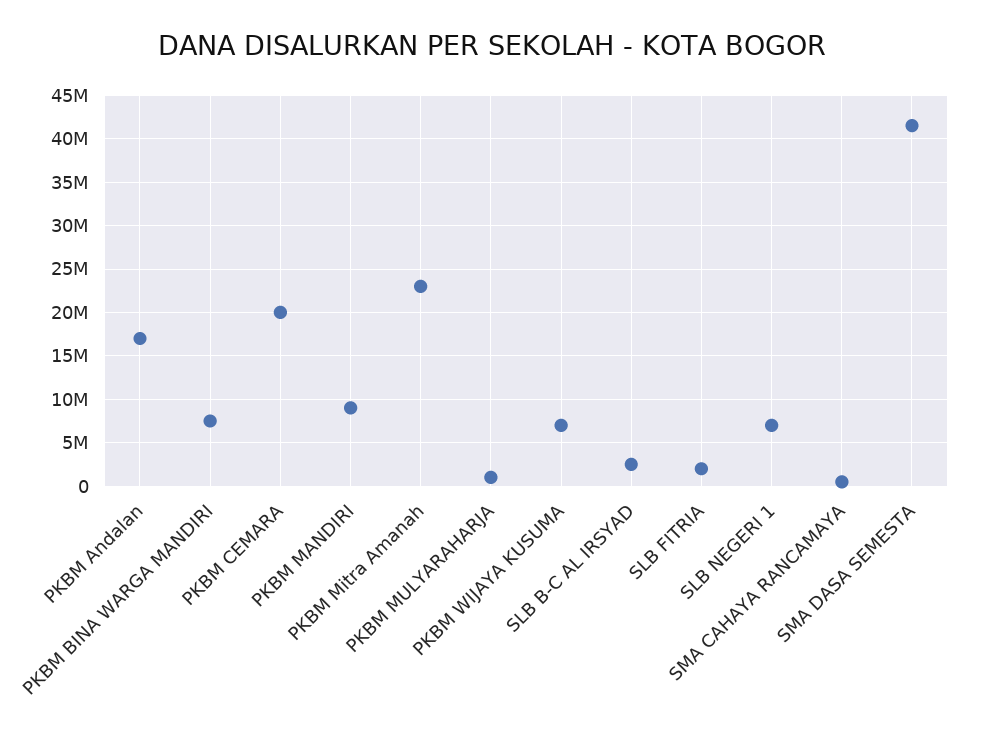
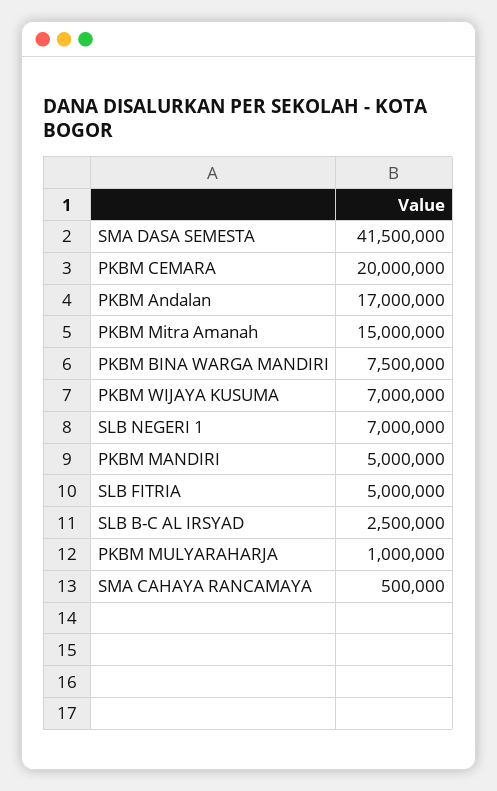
PKBM MANDIRI: 9000000 -> 5000000
PKBM Mitra Amanah: 23000000 -> 15000000
SLB FITRIA: 2000000 -> 5000000

